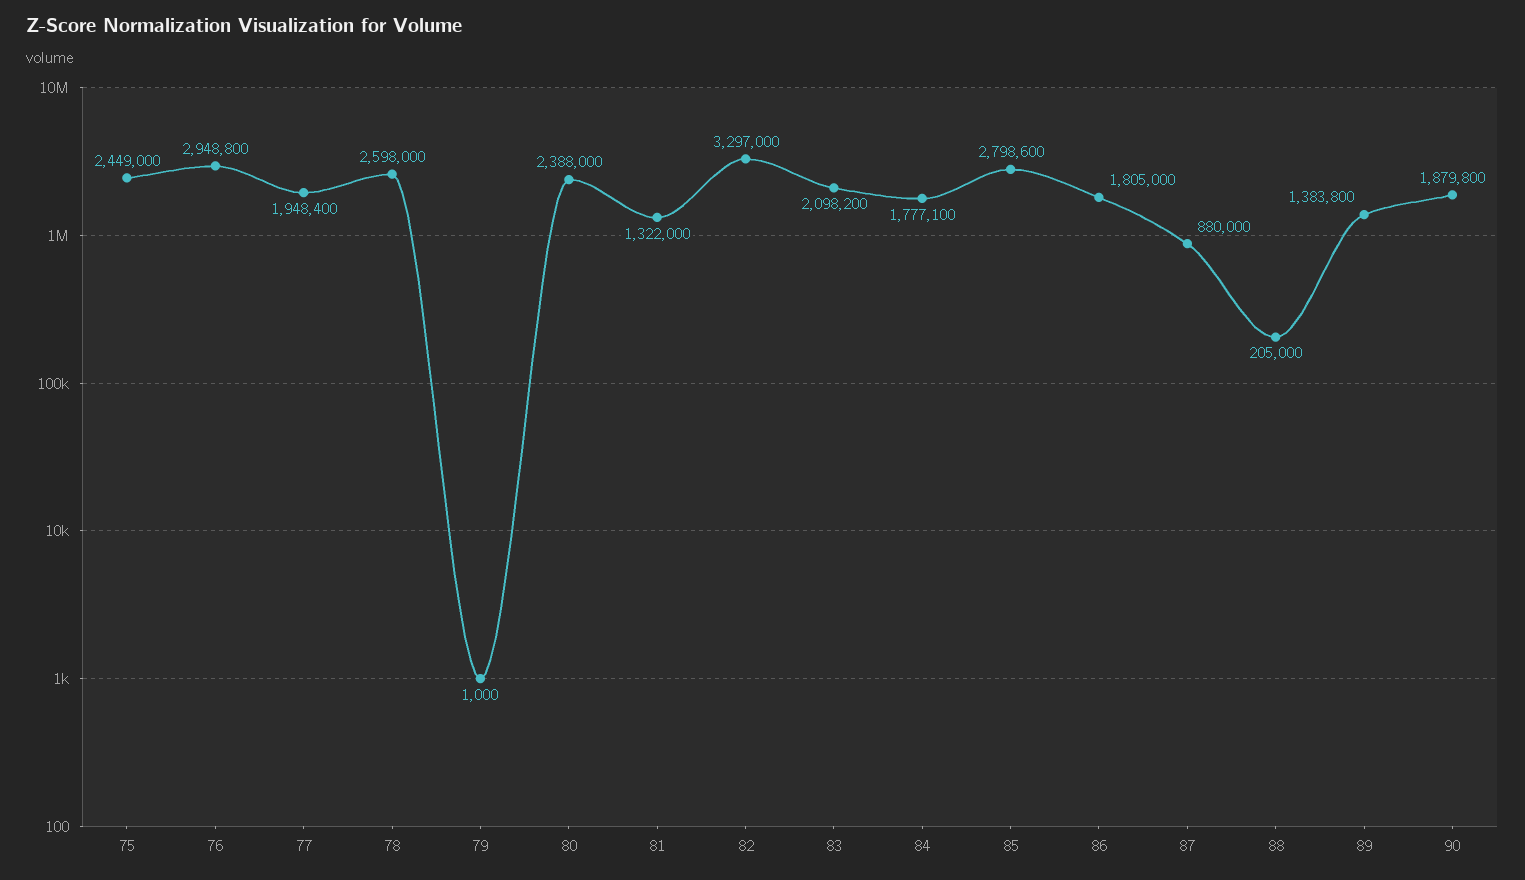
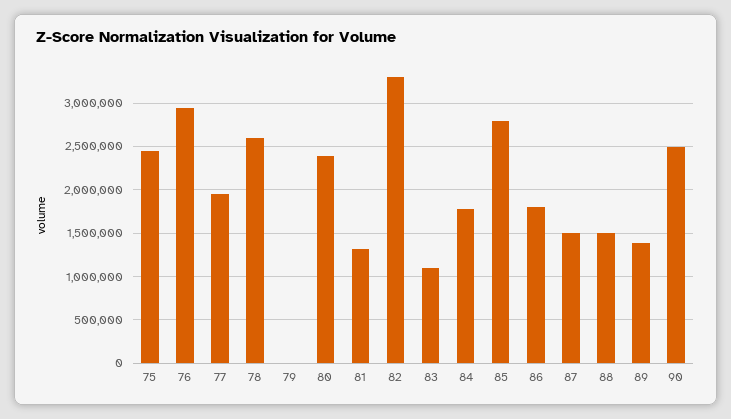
83: 2098200 -> 1100000
87: 880000 -> 1500000
88: 205000 -> 1500000
90: 1879800 -> 2500000

